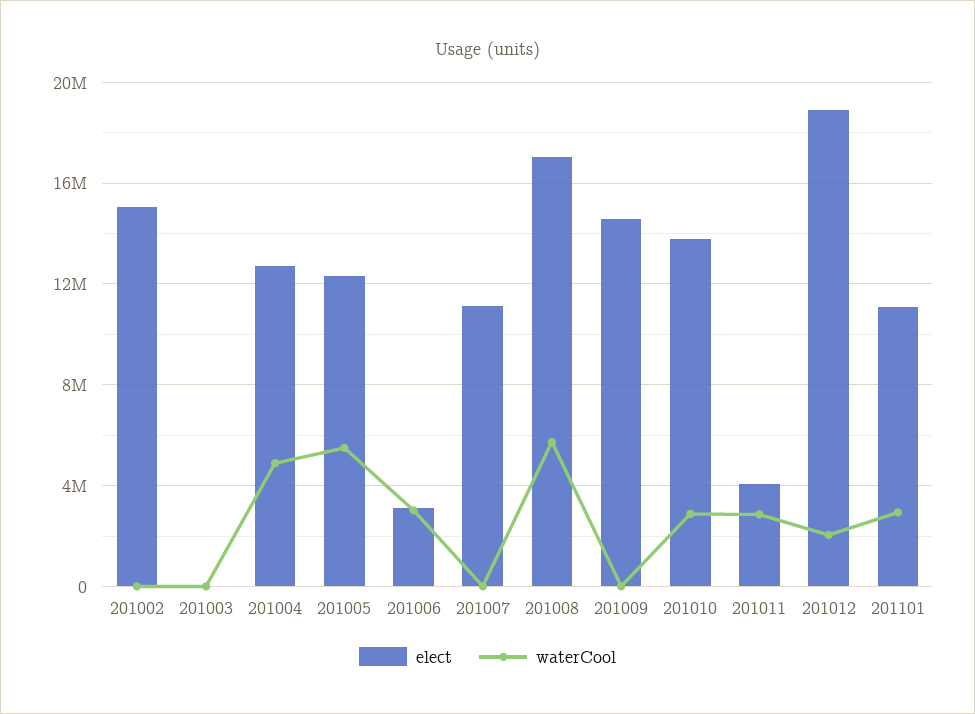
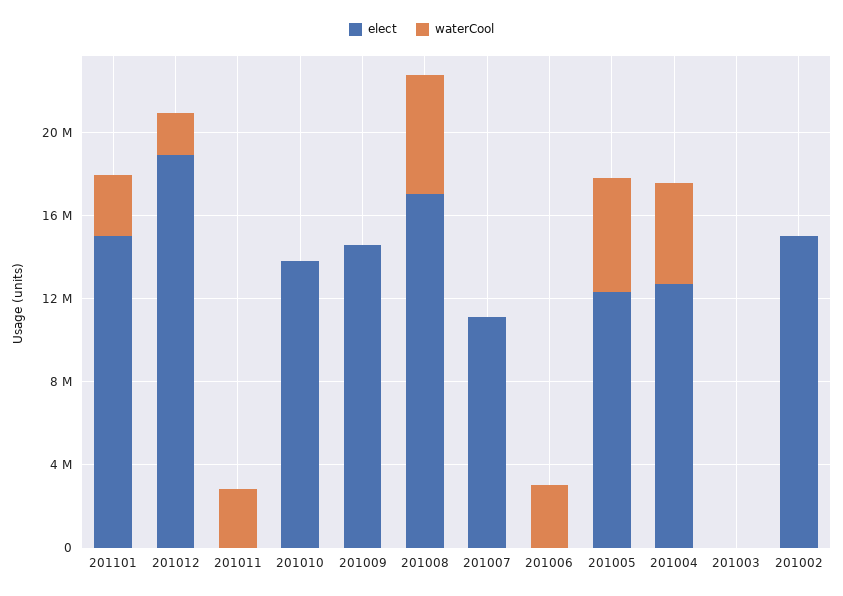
elect, 201006: 3000000 -> 0
waterCool, 201010: 3000000 -> 0
elect, 201011: 4000000 -> 0
elect, 201101: 11000000 -> 15000000

